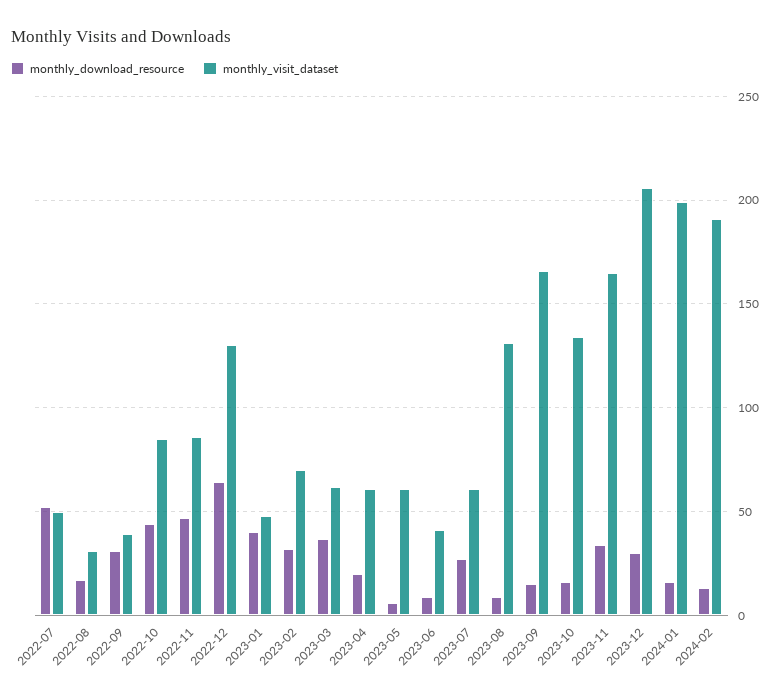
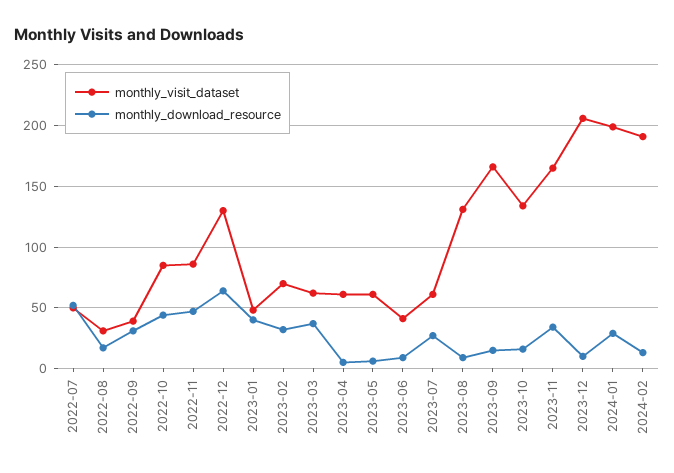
monthly_download_resource, 2023-04: 20 -> 5
monthly_download_resource, 2023-12: 30 -> 10
monthly_download_resource, 2024-01: 15 -> 30

